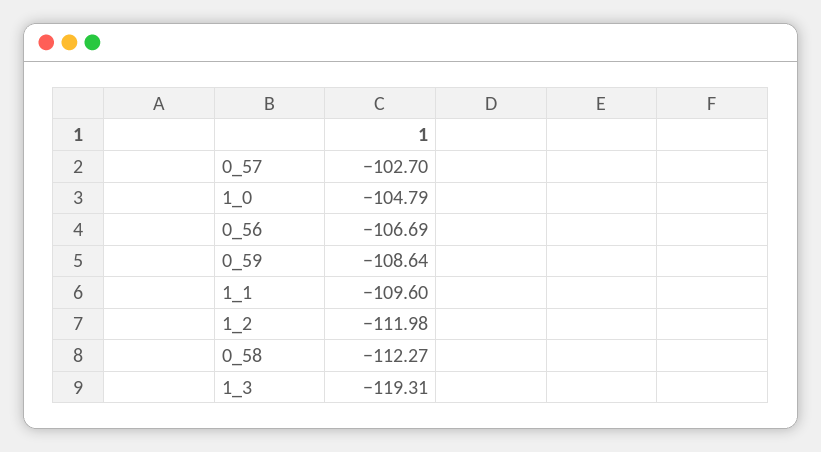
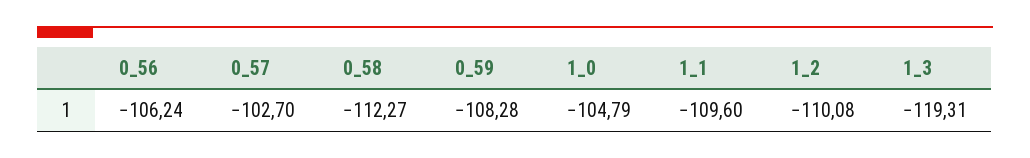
0_56: -106.69 -> -106.24
0_59: -108.64 -> -108.28
1_2: -111.98 -> -110.08

